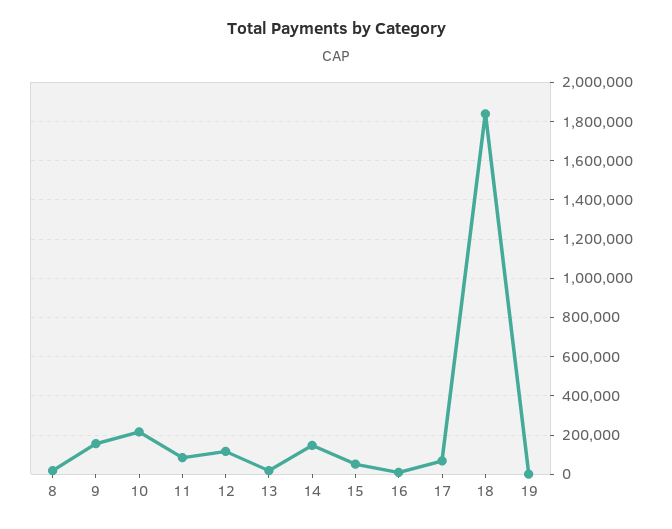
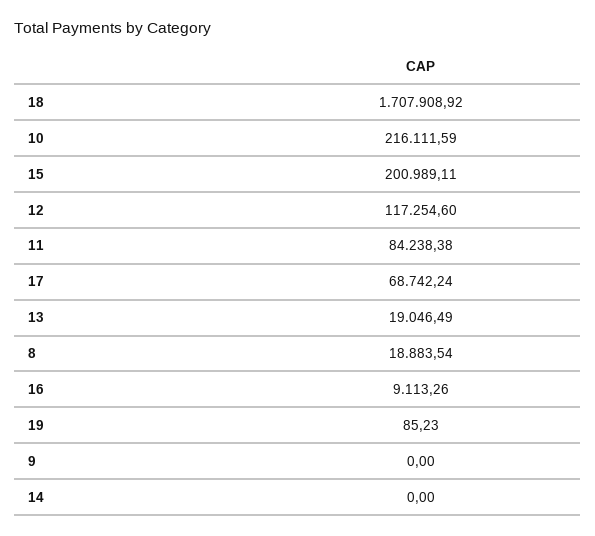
9: 150000 -> 0
14: 150000 -> 0
15: 50000 -> 200989.11
18: 1850000 -> 1707908.92

